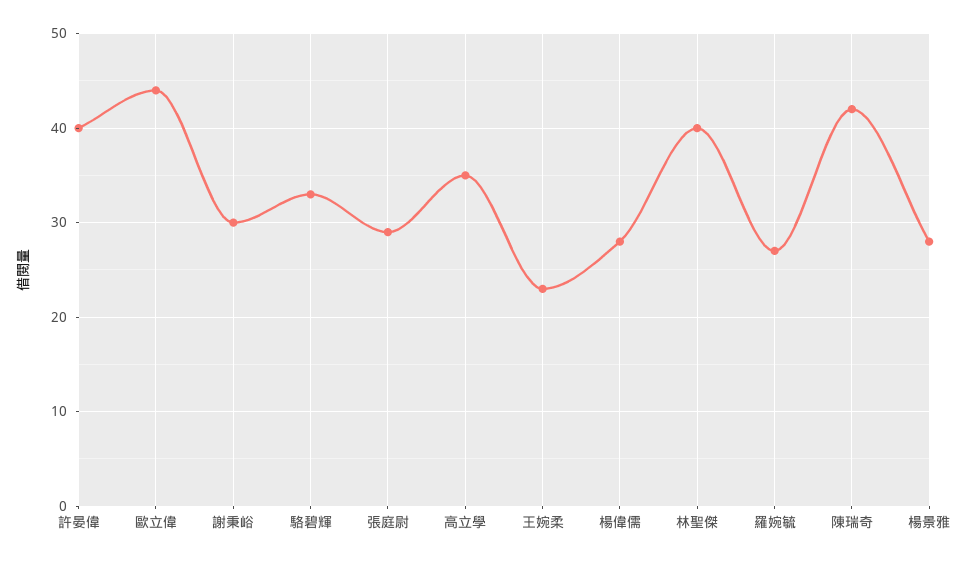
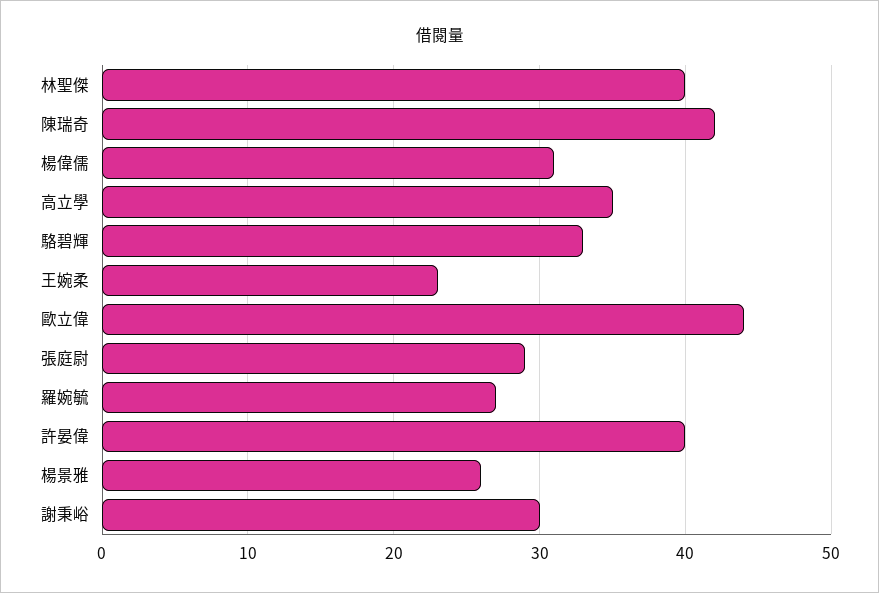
楊偉儒: 28 -> 31
楊景雅: 28 -> 26

